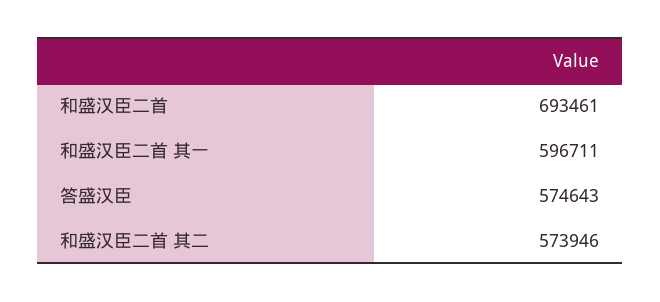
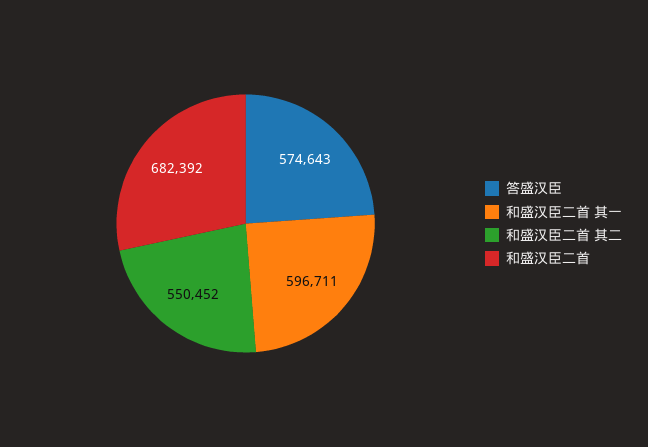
和盛汉臣二首: 693461 -> 682392
和盛汉臣二首 其二: 573946 -> 550452

